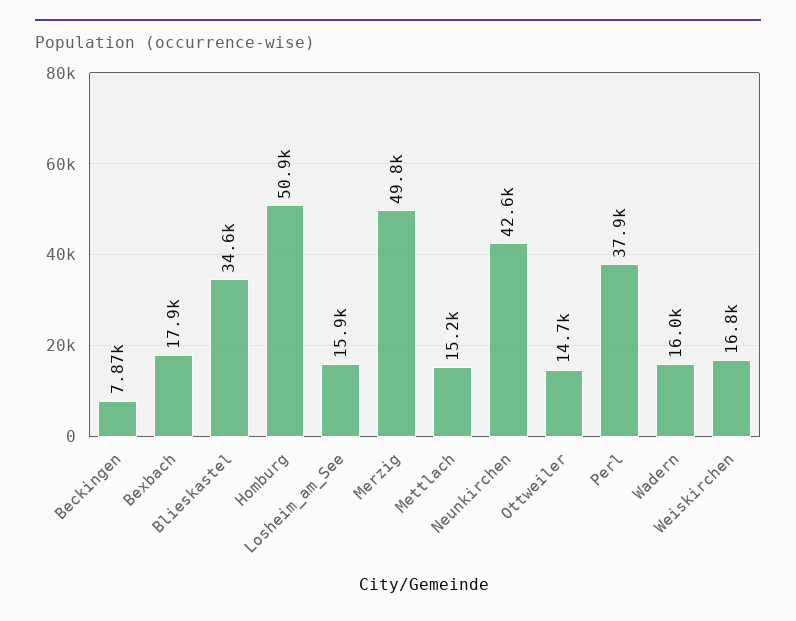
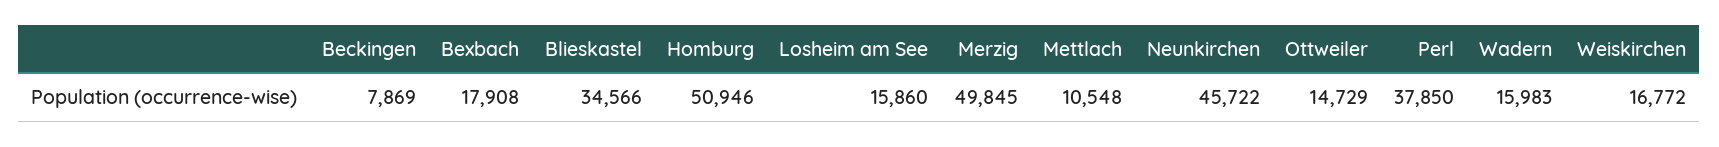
Mettlach: 15200 -> 10548
Neunkirchen: 42600 -> 45722

